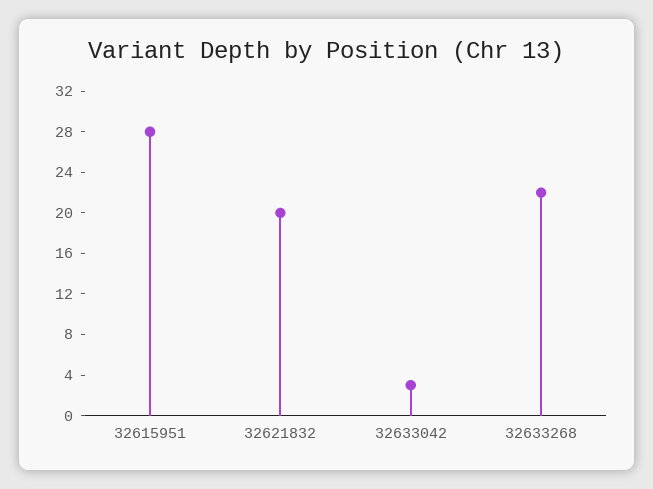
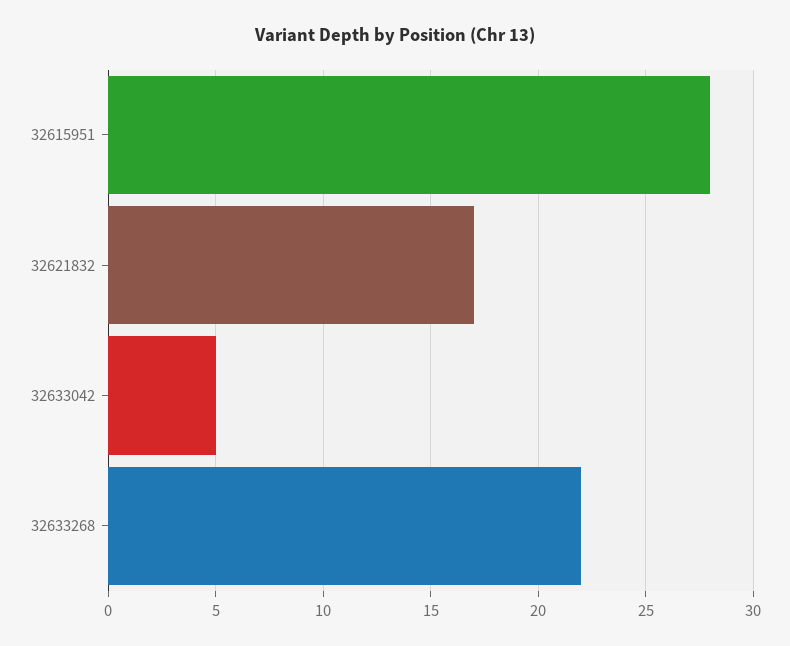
32621832: 20 -> 17
32633042: 3 -> 5

